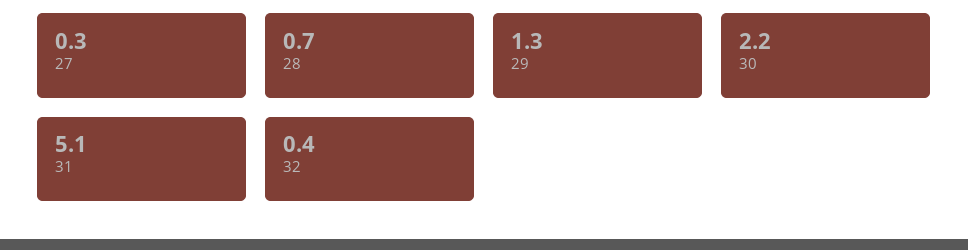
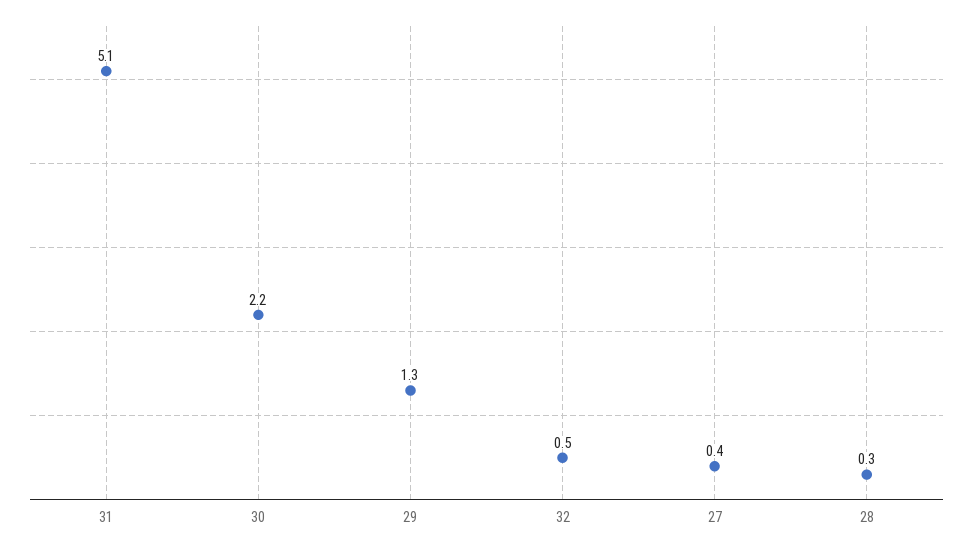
27: 0.3 -> 0.4
28: 0.7 -> 0.3
32: 0.4 -> 0.5

